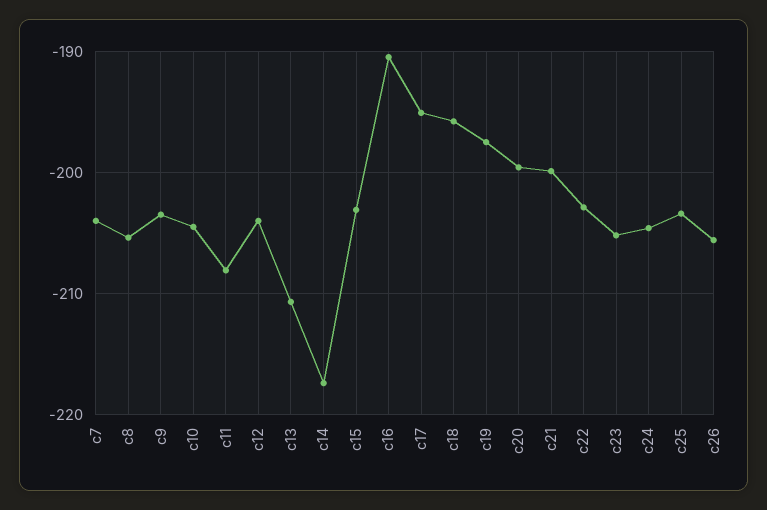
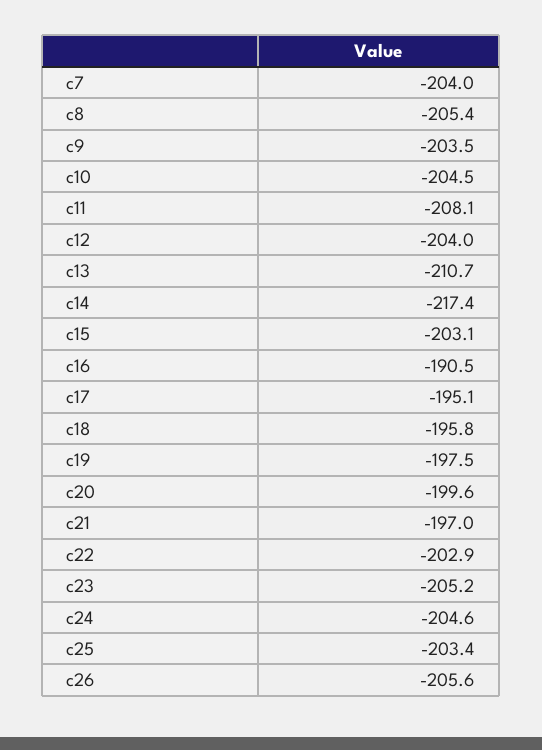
c21: -200 -> -197

